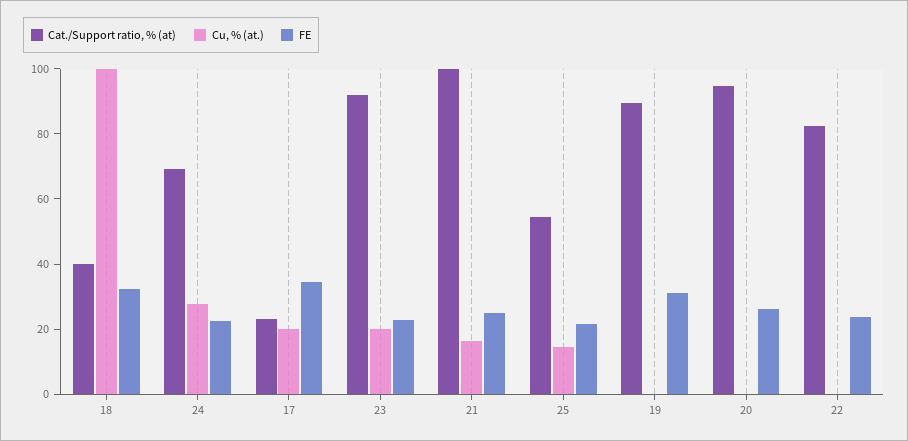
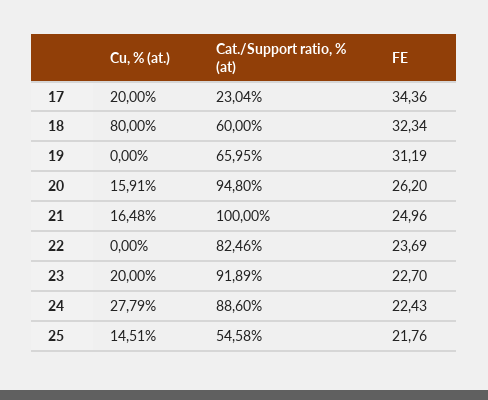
Cat./Support ratio, % (at), 18: 40 -> 60
Cu, % (at.), 18: 100 -> 80
Cat./Support ratio, % (at), 24: 70 -> 88.6
Cat./Support ratio, % (at), 19: 90 -> 65.95
Cu, % (at.), 20: 0 -> 15.91

